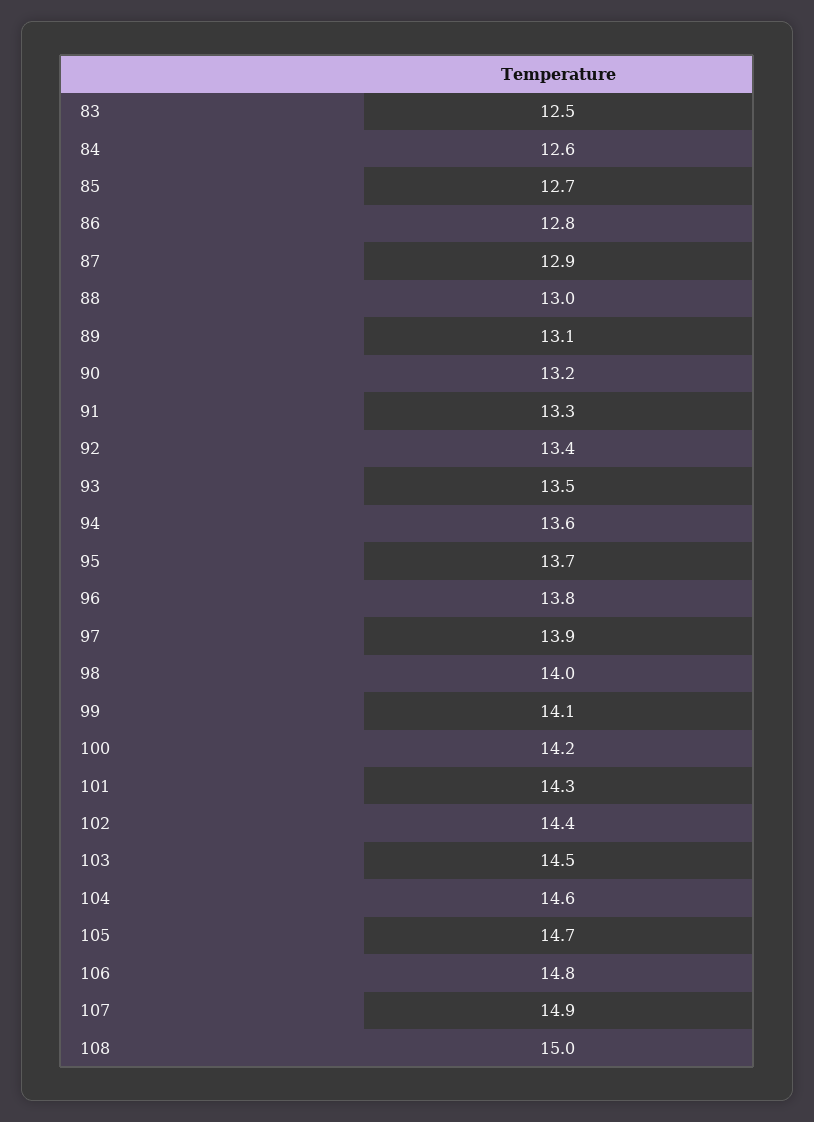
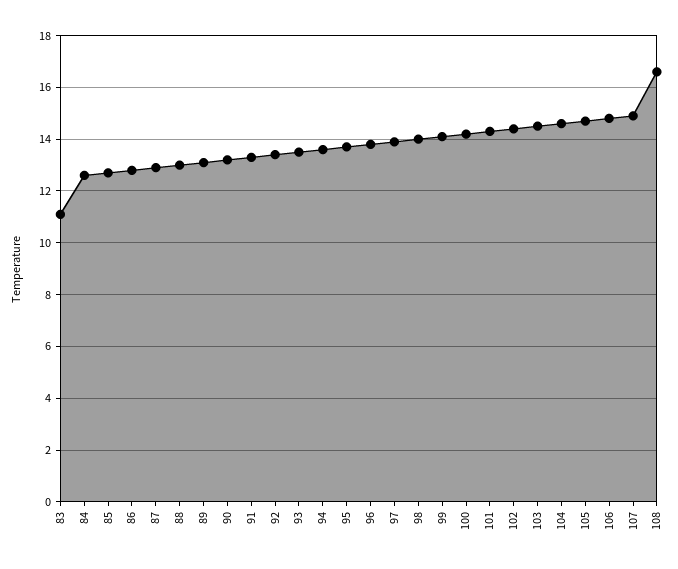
83: 12.5 -> 11
108: 15 -> 16.5

